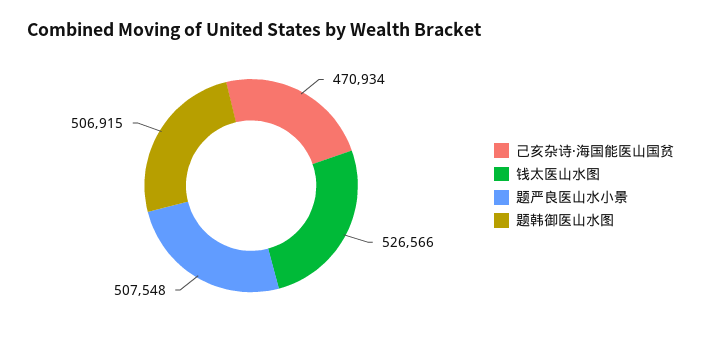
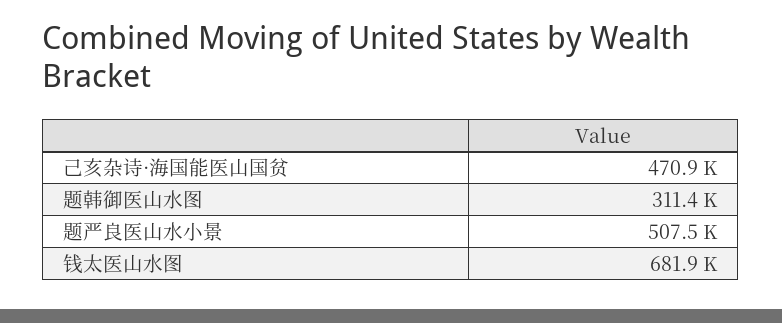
钱太医山水图: 526566 -> 681900
题韩御医山水图: 506915 -> 311400

